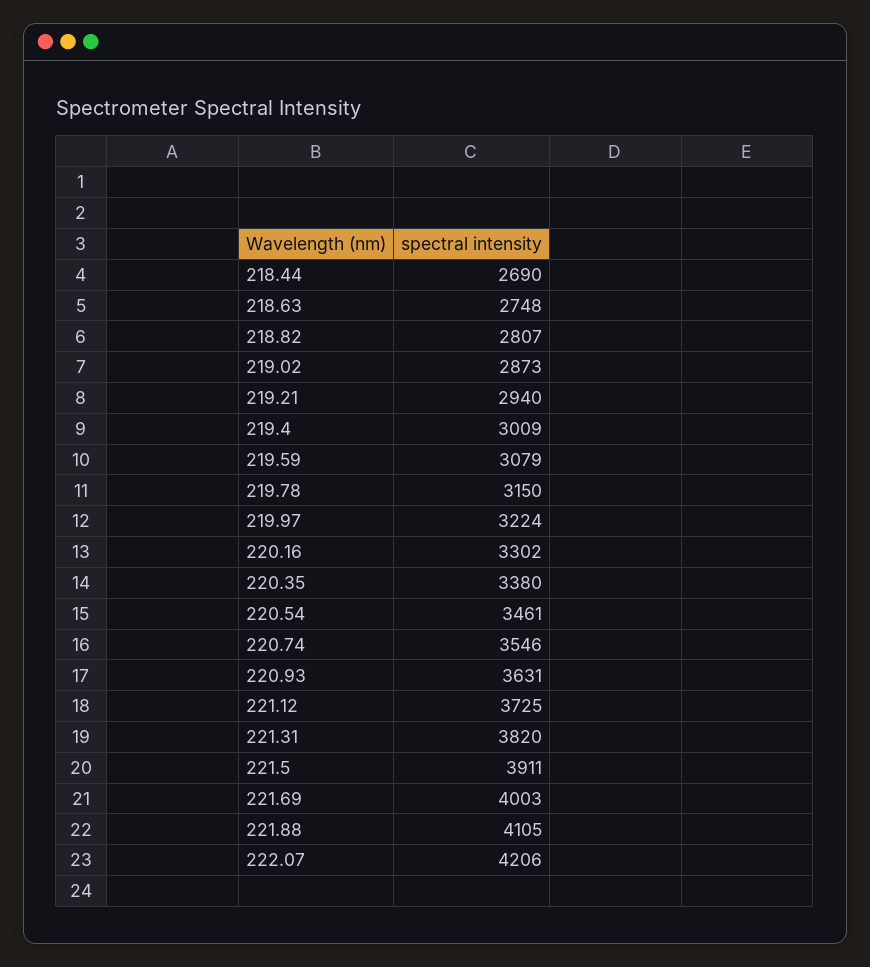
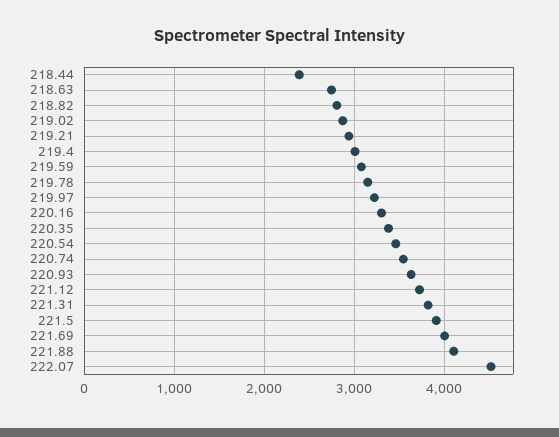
218.44: 2690 -> 2400
222.07: 4206 -> 4500

